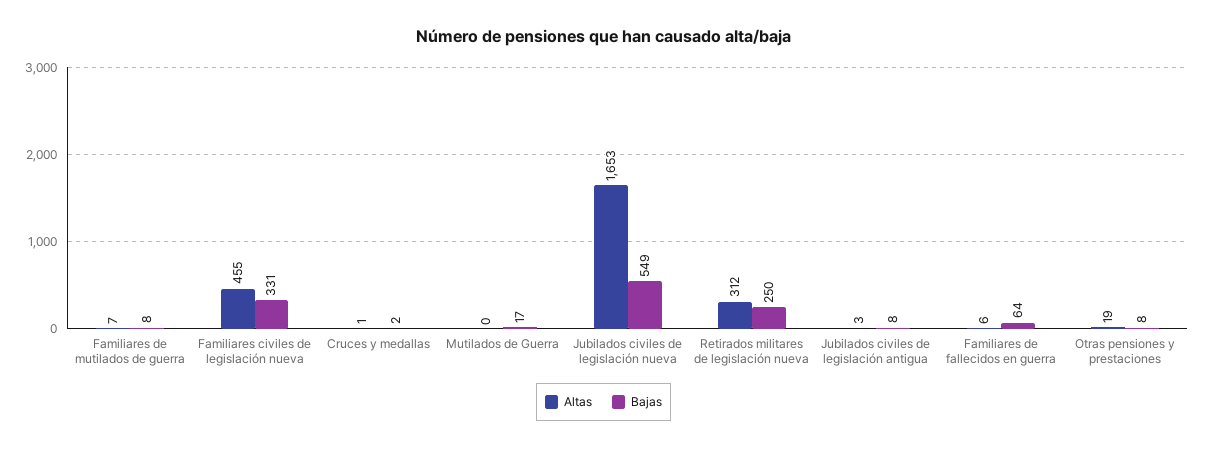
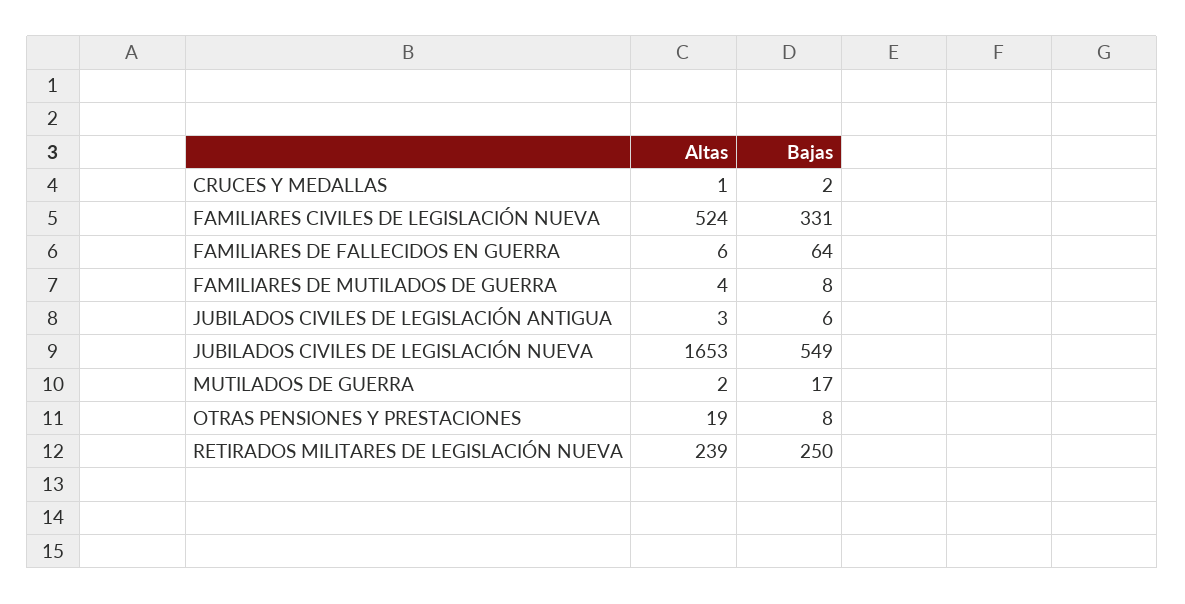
Altas, Familiares de mutilados de guerra: 7 -> 4
Altas, Familiares civiles de legislación nueva: 455 -> 524
Altas, Mutilados de Guerra: 0 -> 2
Altas, Retirados militares de legislación nueva: 312 -> 239
Bajas, Jubilados civiles de legislación antigua: 8 -> 6

